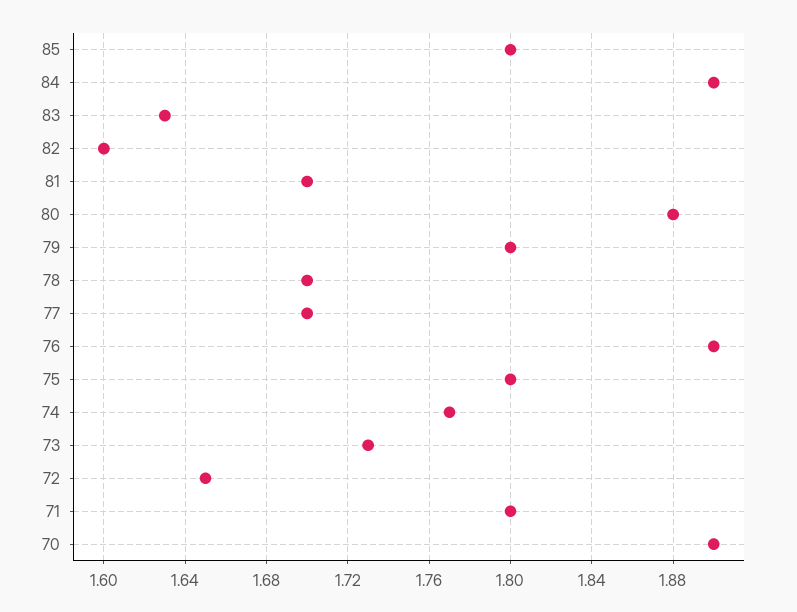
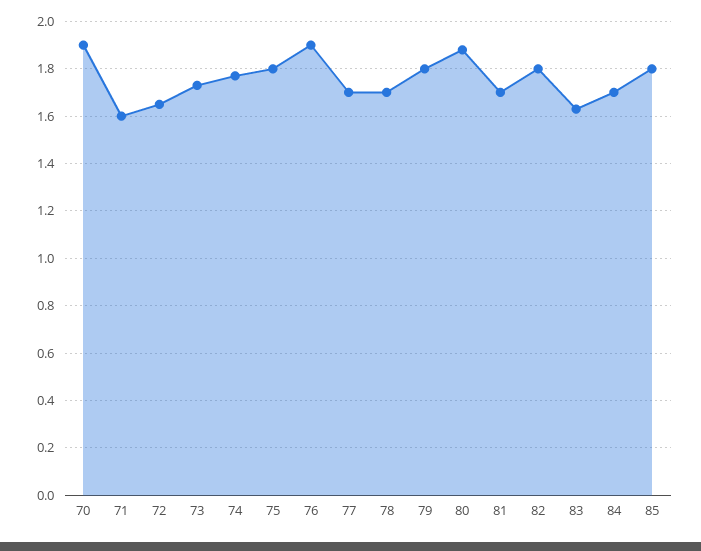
84: 1.9 -> 1.7
82: 1.6 -> 1.8
71: 1.8 -> 1.6

